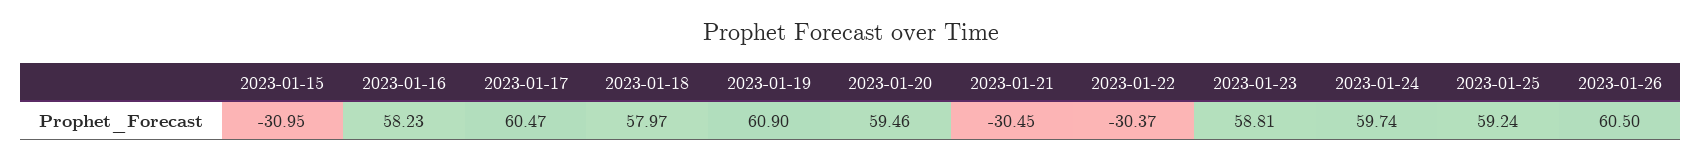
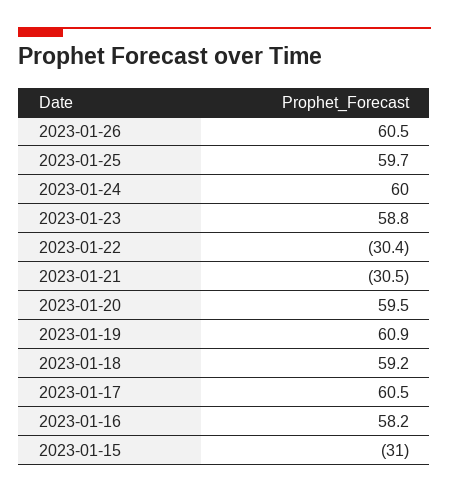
2023-01-18: 57.97 -> 59.2
2023-01-24: 59.74 -> 60
2023-01-25: 59.24 -> 59.7

